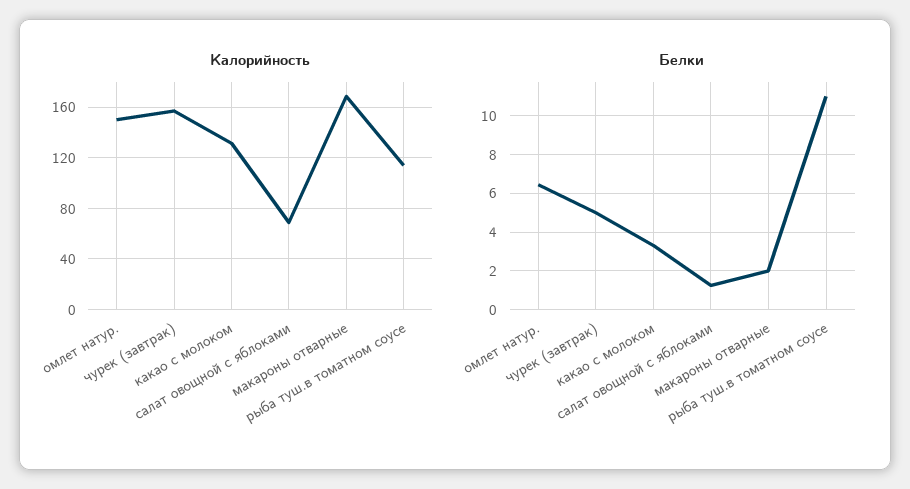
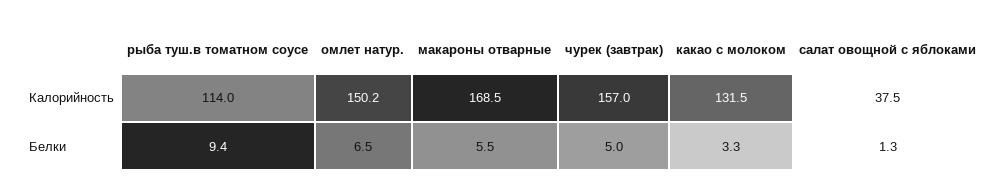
Калорийность, салат овощной с яблоками: 70 -> 37.5
Белки, макароны отварные: 2 -> 5.5
Белки, рыба туш.в томатном соусе: 11 -> 9.4

